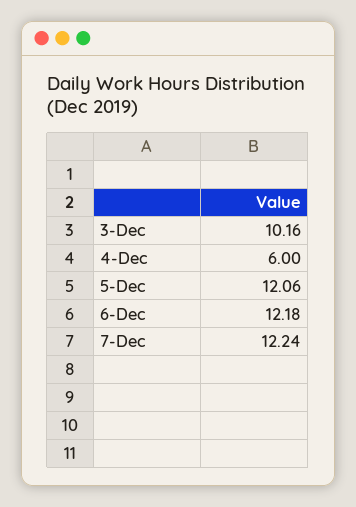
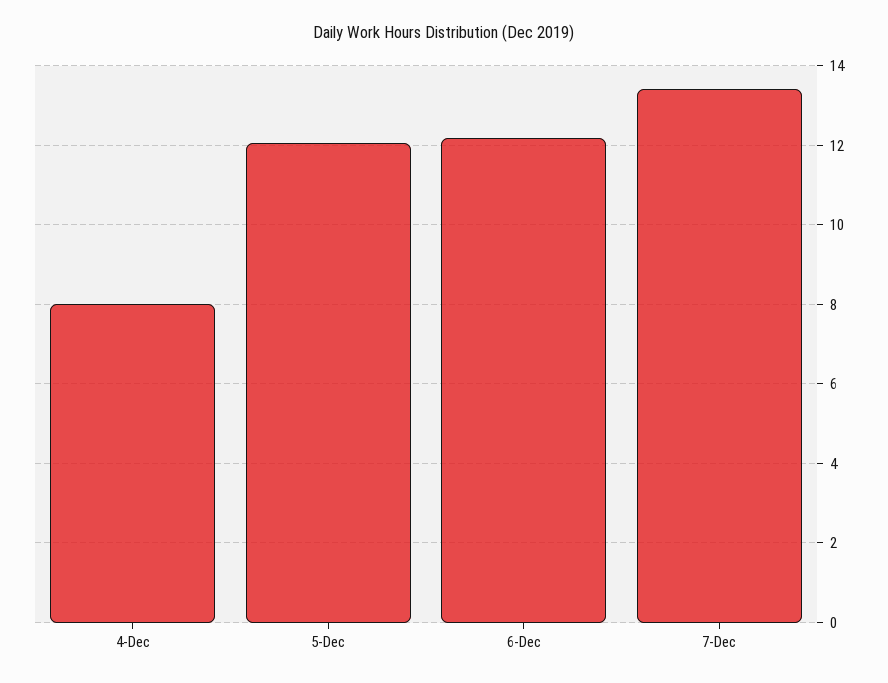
3-Dec: 10.16 -> none
4-Dec: 6 -> 8
7-Dec: 12.24 -> 13.4

